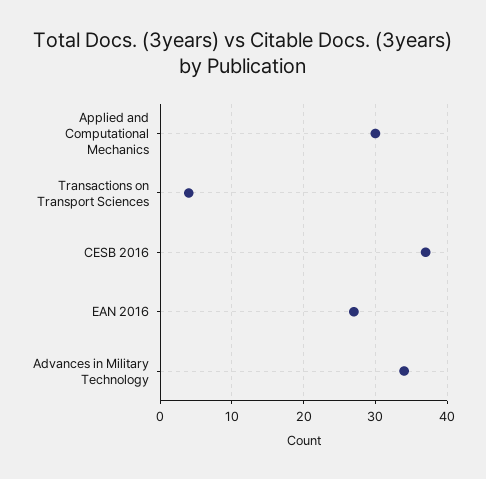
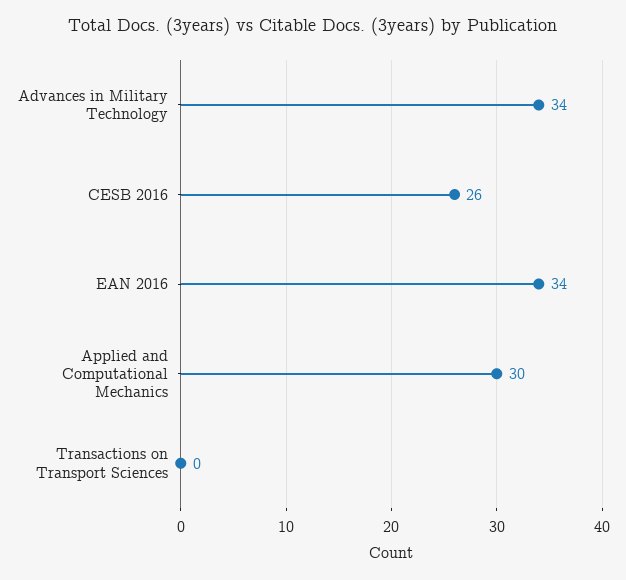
Transactions on Transport Sciences: 4 -> 0
CESB 2016: 37 -> 26
EAN 2016: 27 -> 34

